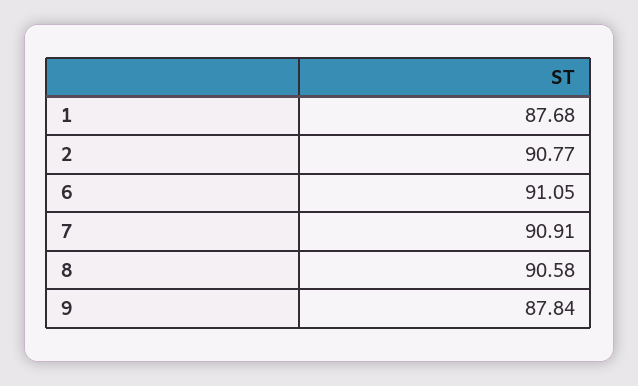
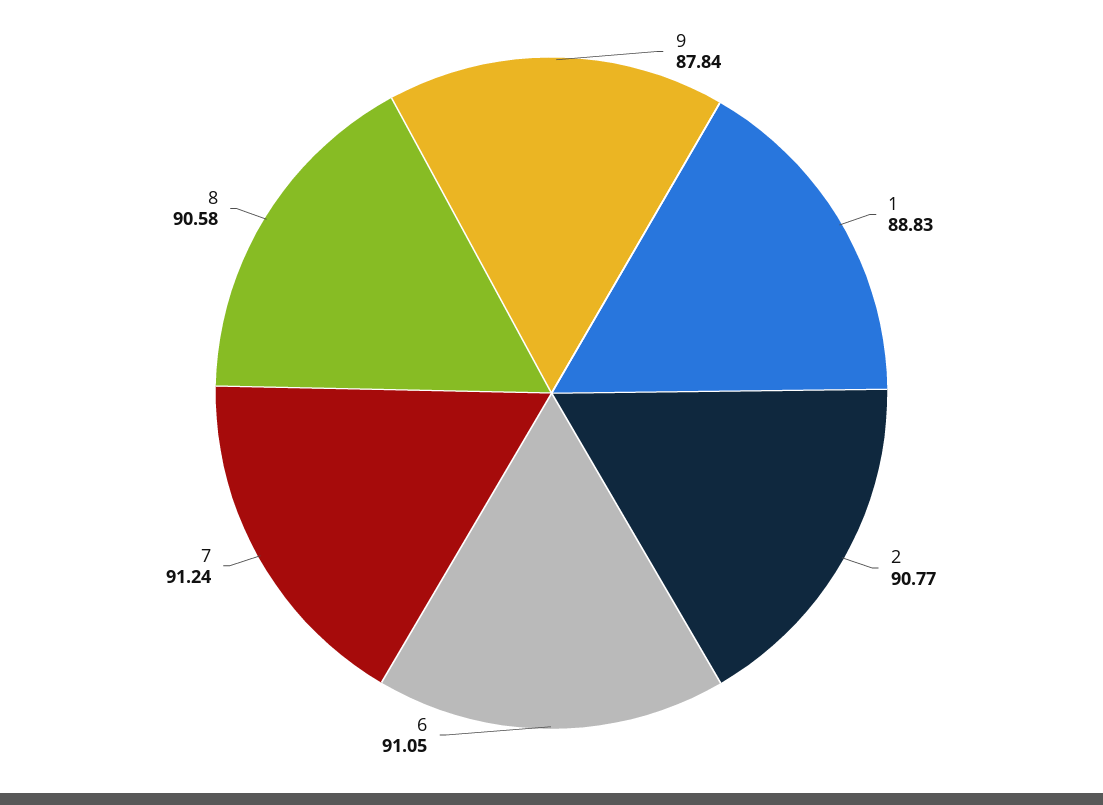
1: 87.68 -> 88.83
7: 90.91 -> 91.24

